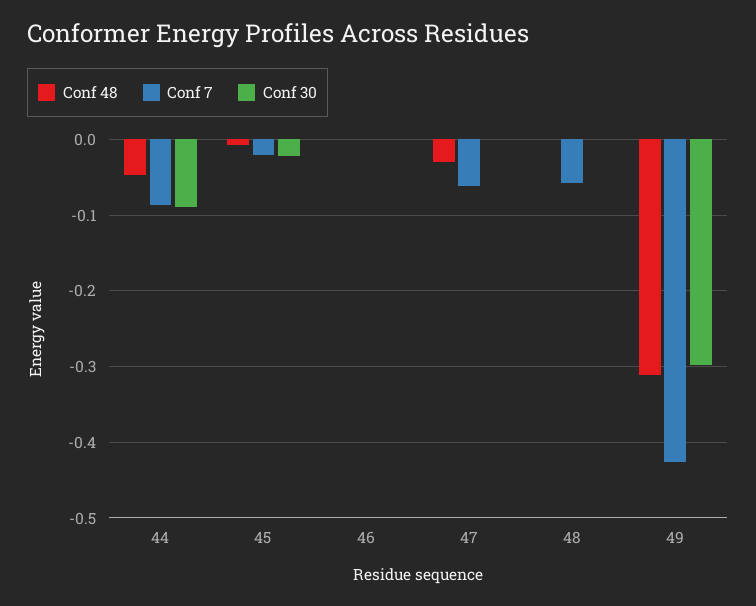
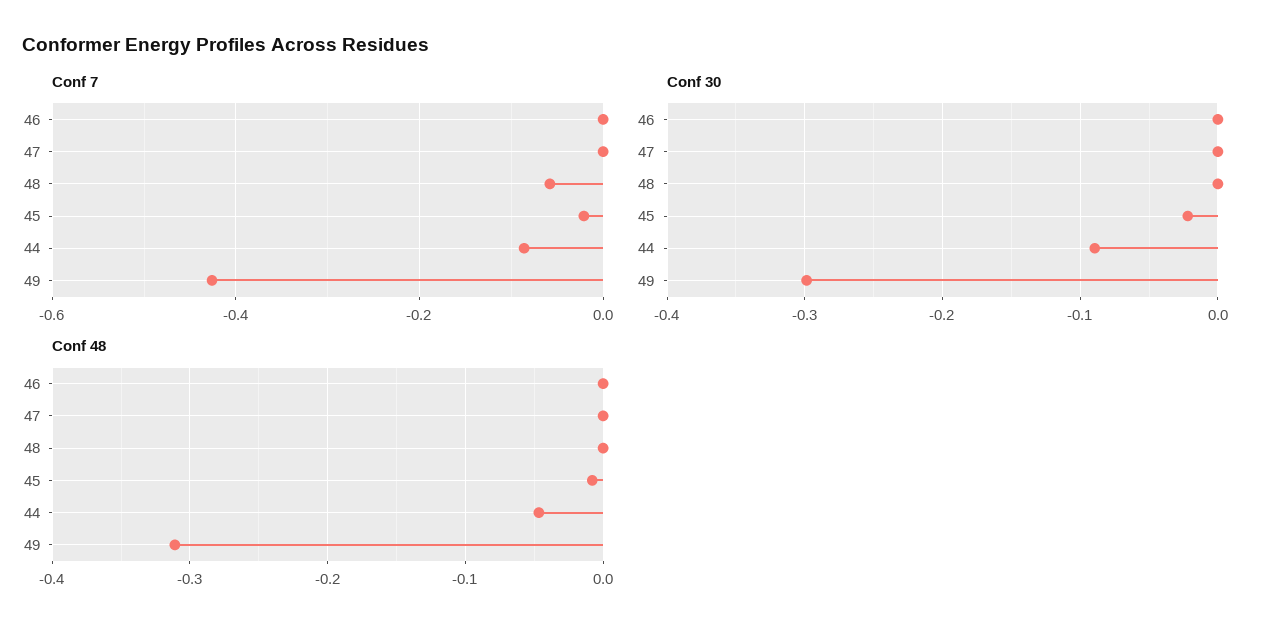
Conf 48, 47: -0.03 -> 0
Conf 7, 47: -0.06 -> 0

